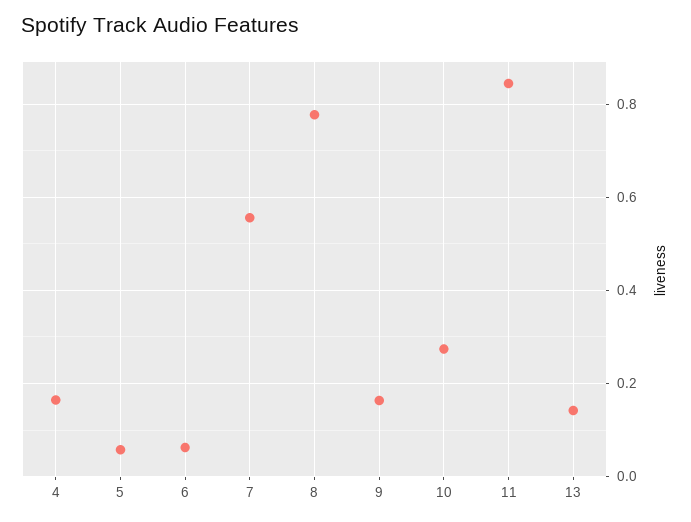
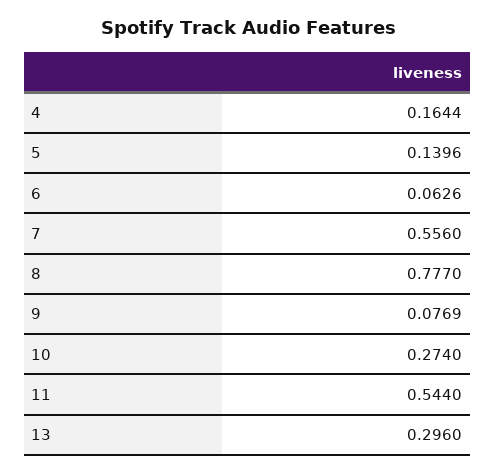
5: 0.06 -> 0.1396
9: 0.16 -> 0.0769
11: 0.84 -> 0.544
13: 0.14 -> 0.296

